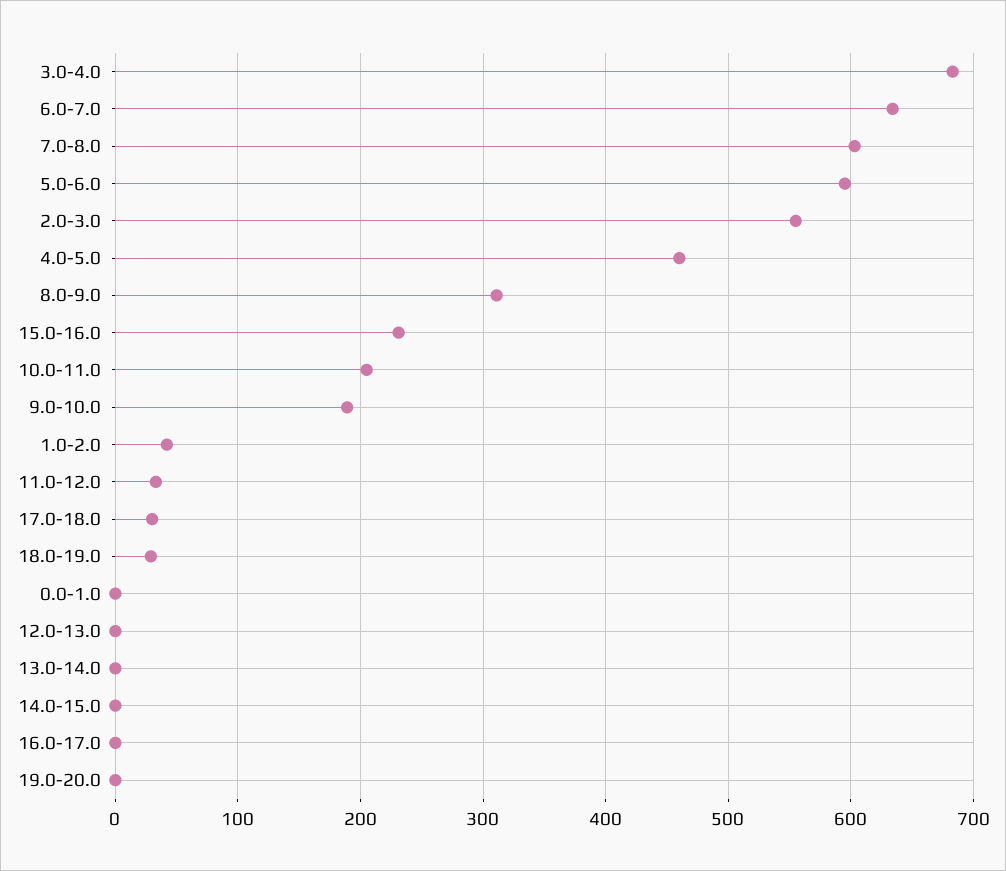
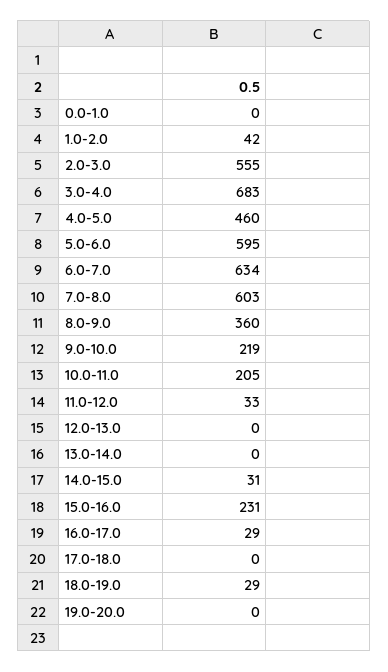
8.0-9.0: 310 -> 360
9.0-10.0: 190 -> 219
17.0-18.0: 30 -> 0
14.0-15.0: 0 -> 31
16.0-17.0: 0 -> 29

